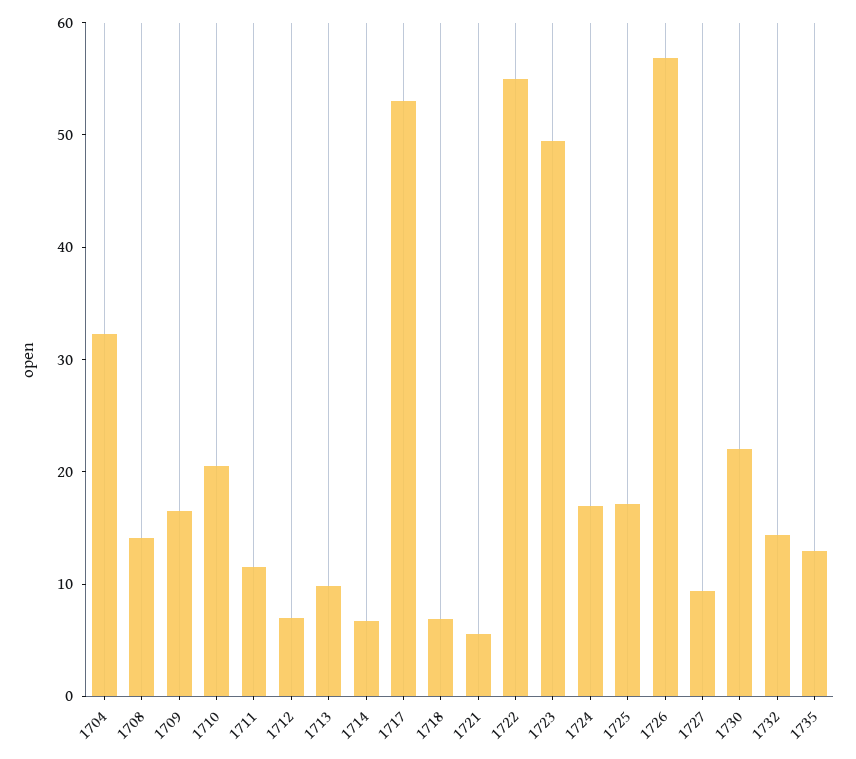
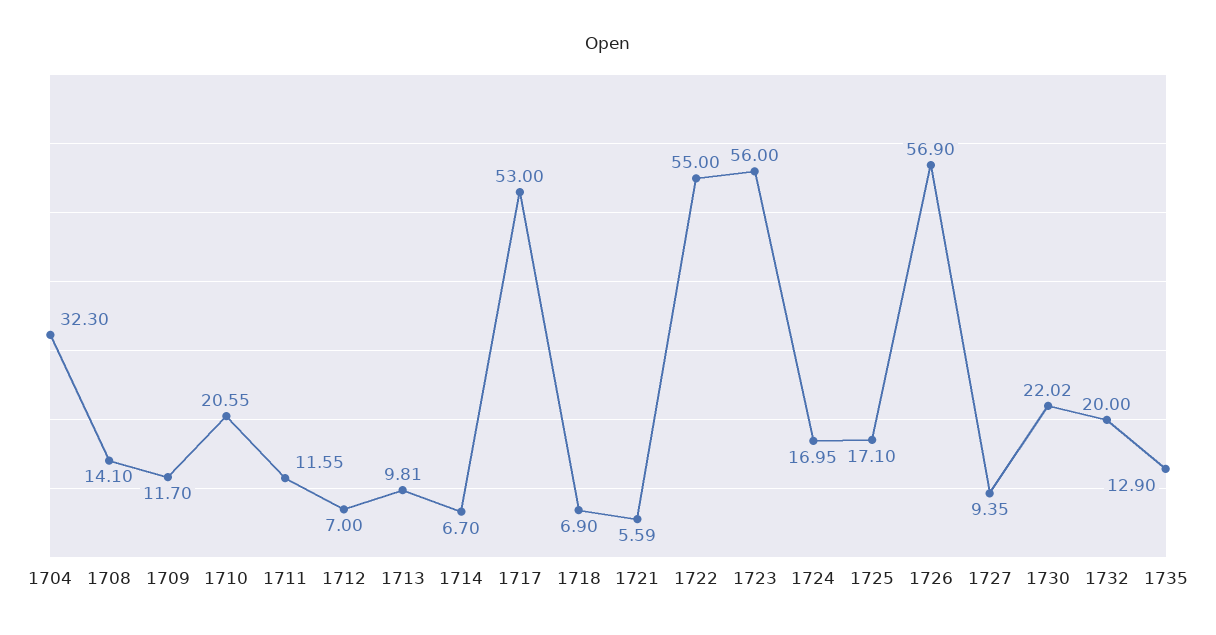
1709: 16 -> 11.7
1723: 50 -> 56
1732: 14 -> 20

